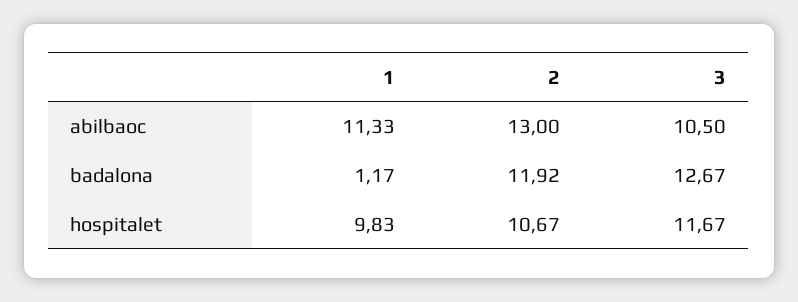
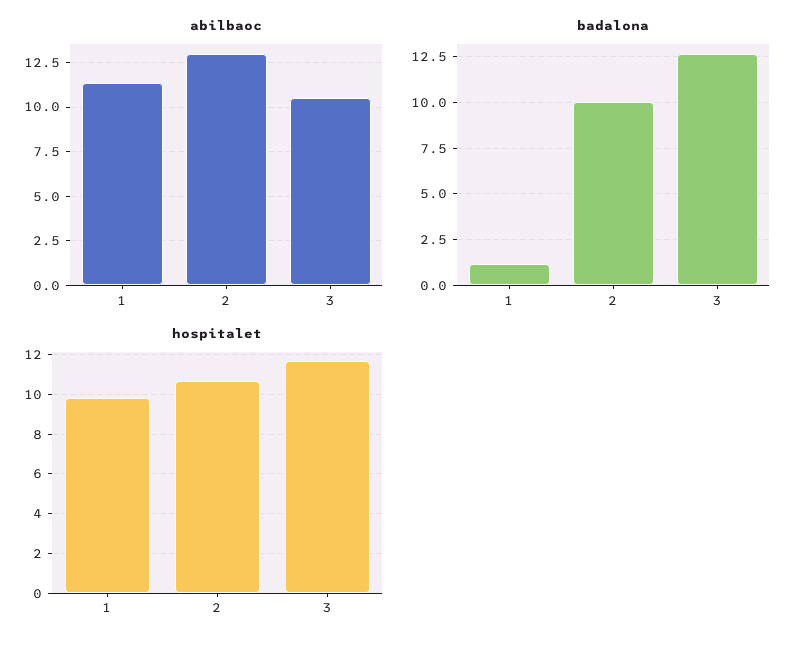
badalona, 2: 11.92 -> 10

